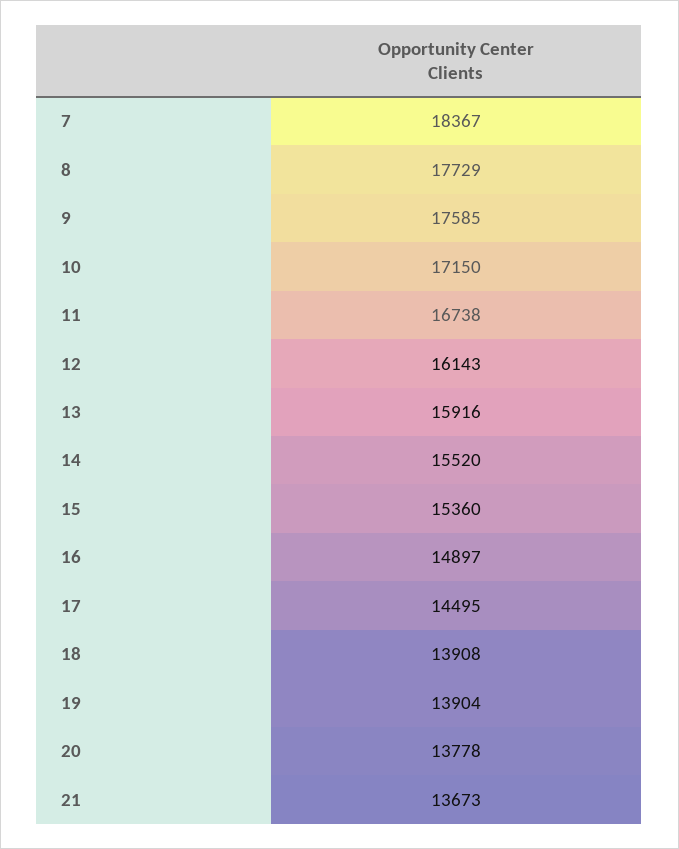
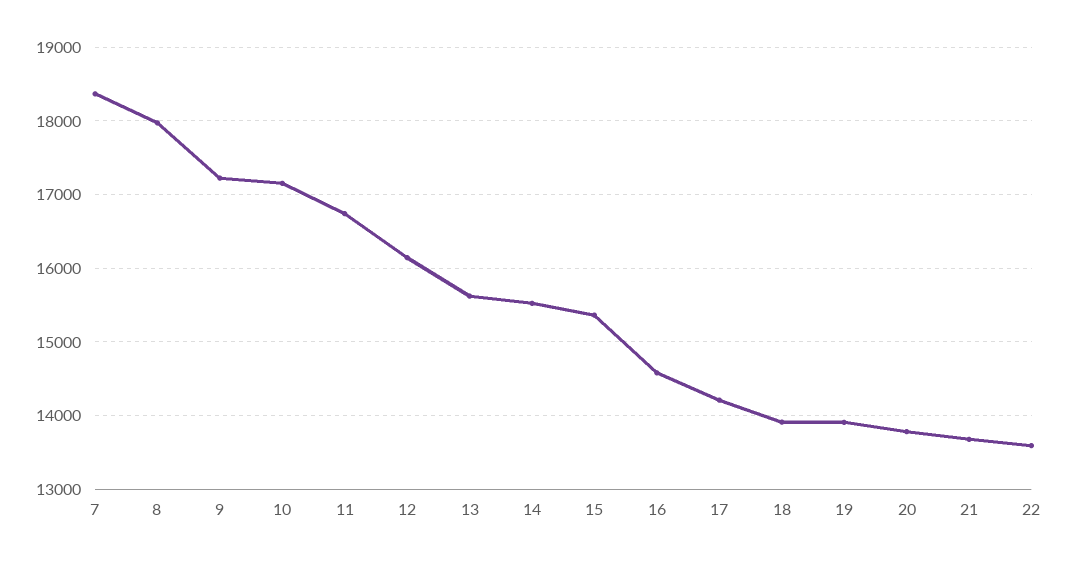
8: 17729 -> 18000
9: 17585 -> 17200
13: 15916 -> 15600
16: 14897 -> 14600
17: 14495 -> 14200
22: none -> 13600

